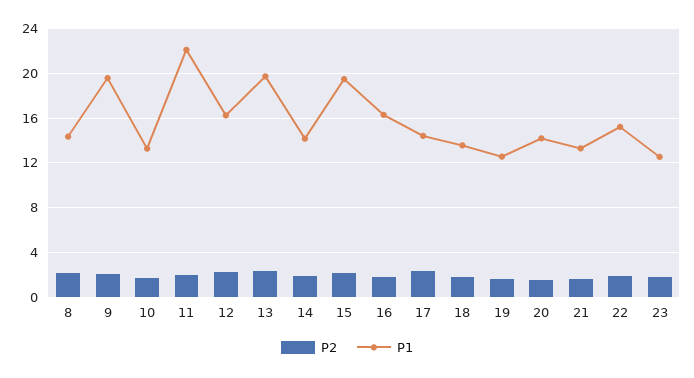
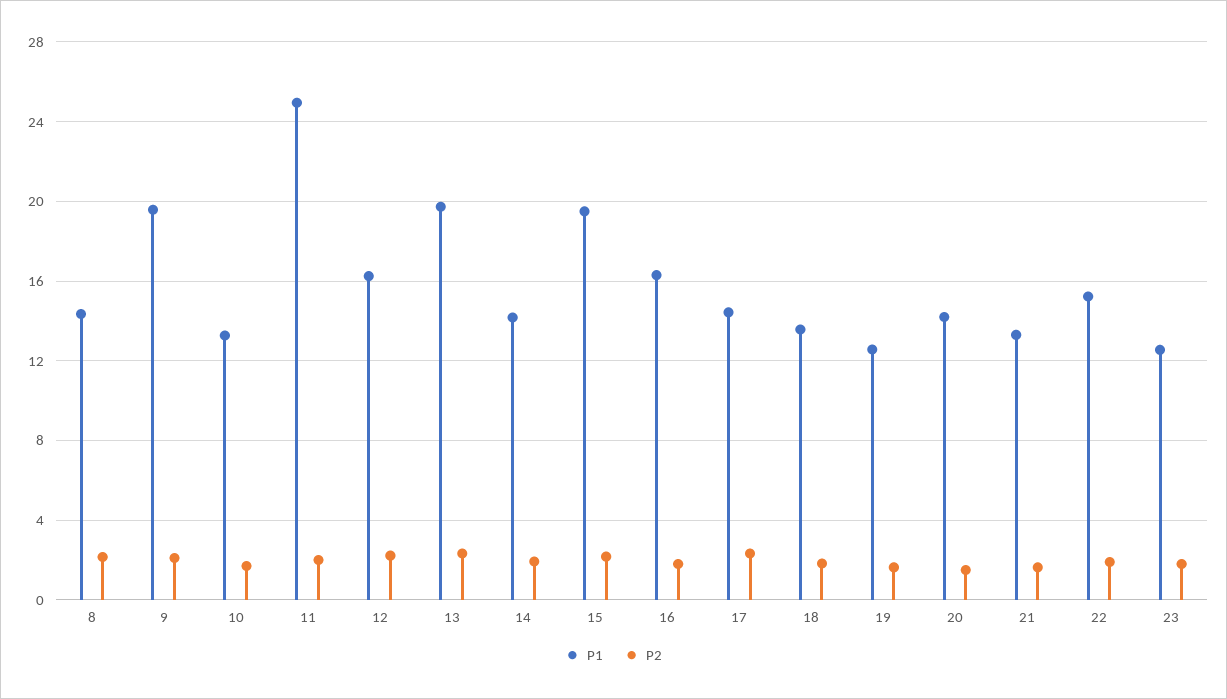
P1, 11: 22 -> 25

